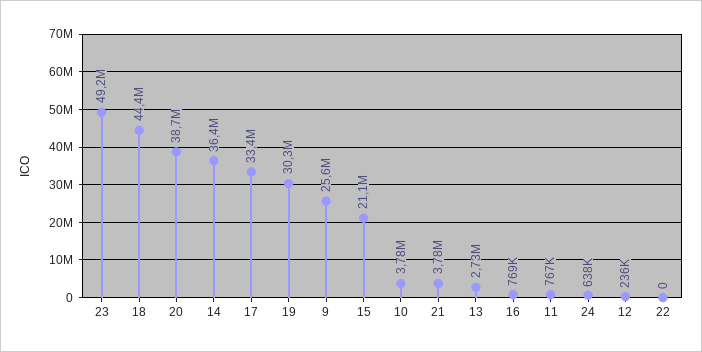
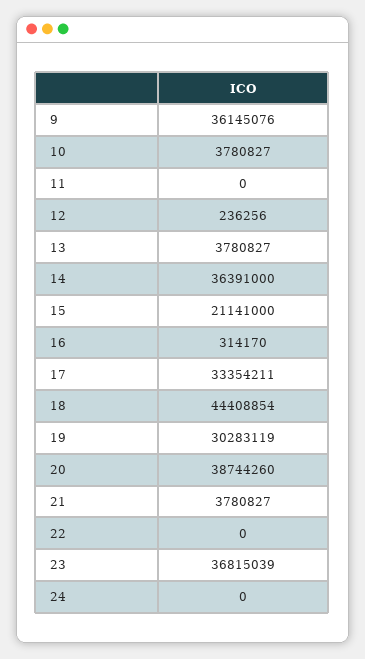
23: 49200000 -> 36815039
9: 25600000 -> 36145076
13: 2730000 -> 3780827
16: 769000 -> 314170
11: 767000 -> 0
24: 638000 -> 0

